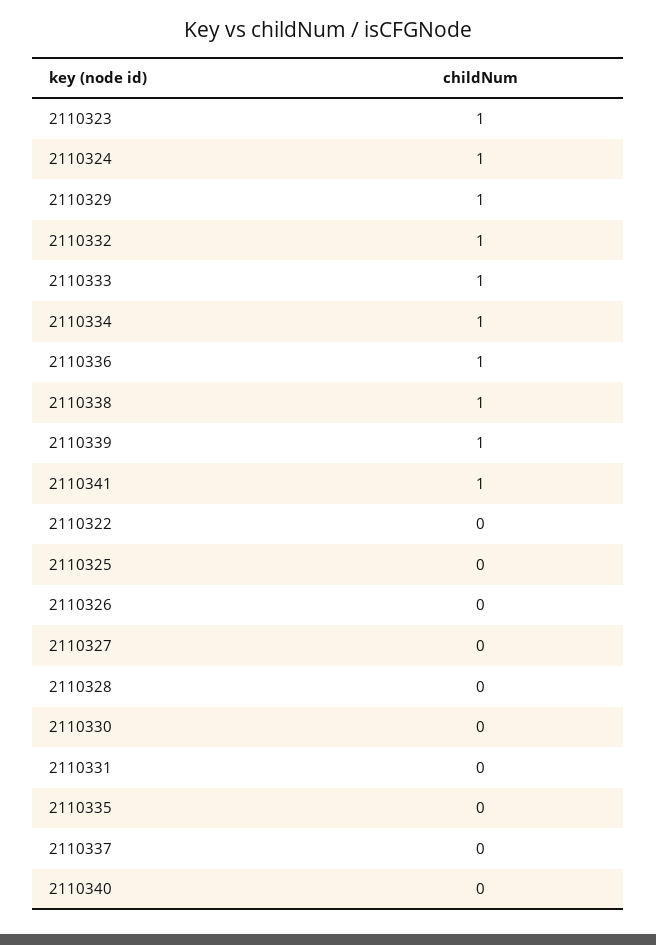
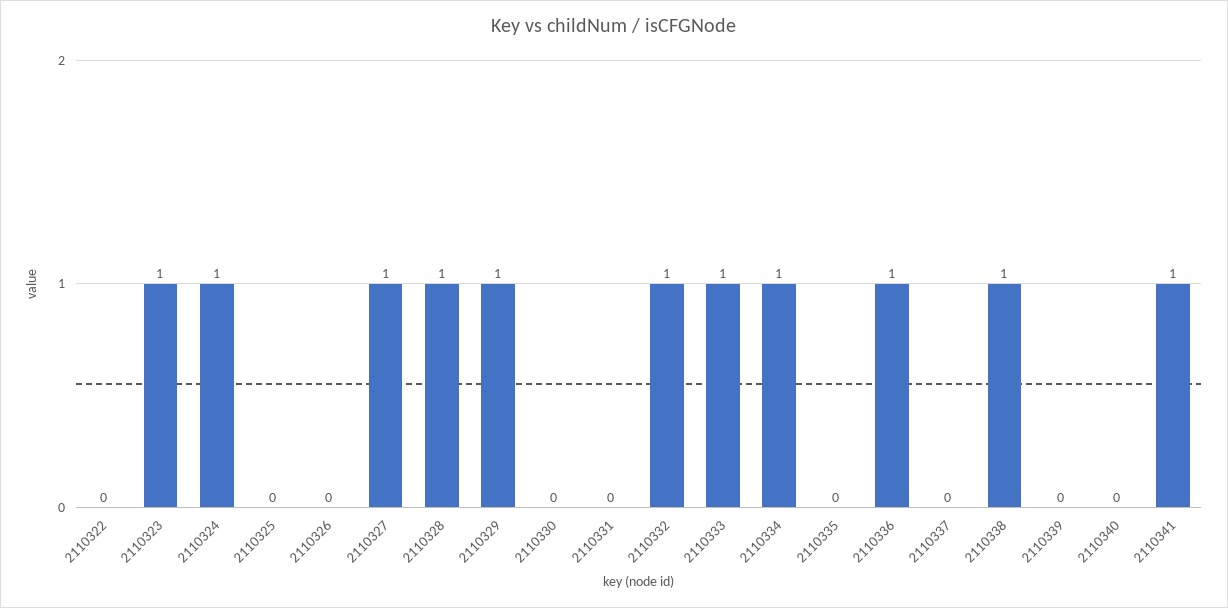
2110339: 1 -> 0
2110327: 0 -> 1
2110328: 0 -> 1

